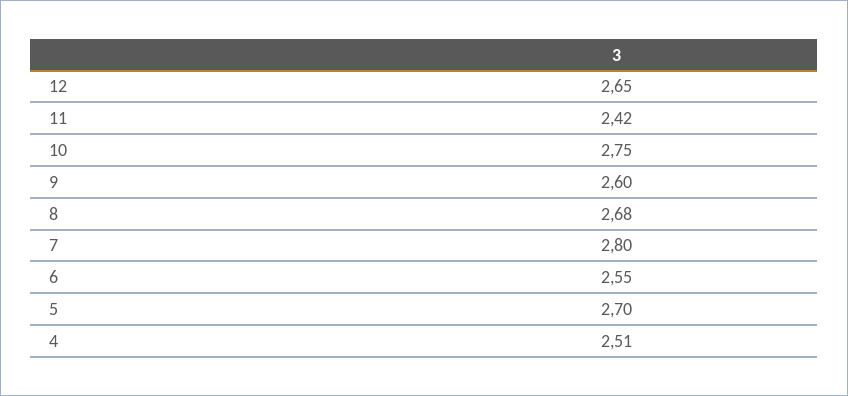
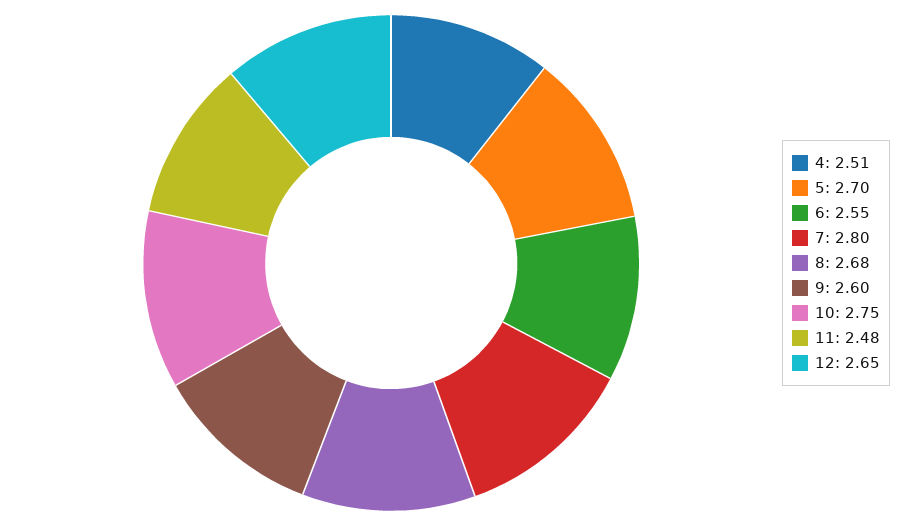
11: 2.42 -> 2.48

